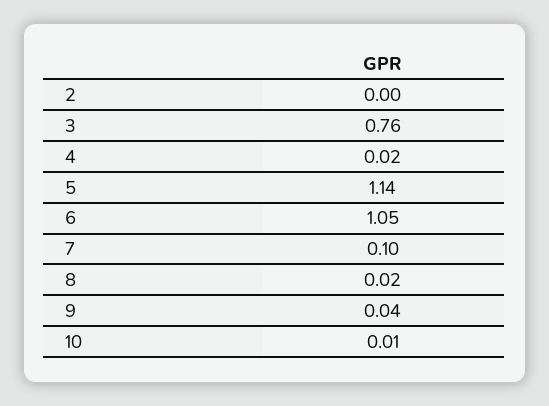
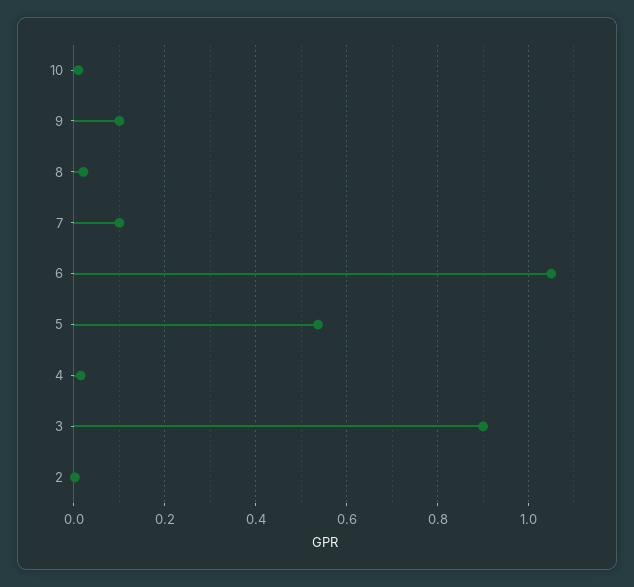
3: 0.76 -> 0.9
5: 1.14 -> 0.54
9: 0.04 -> 0.1

